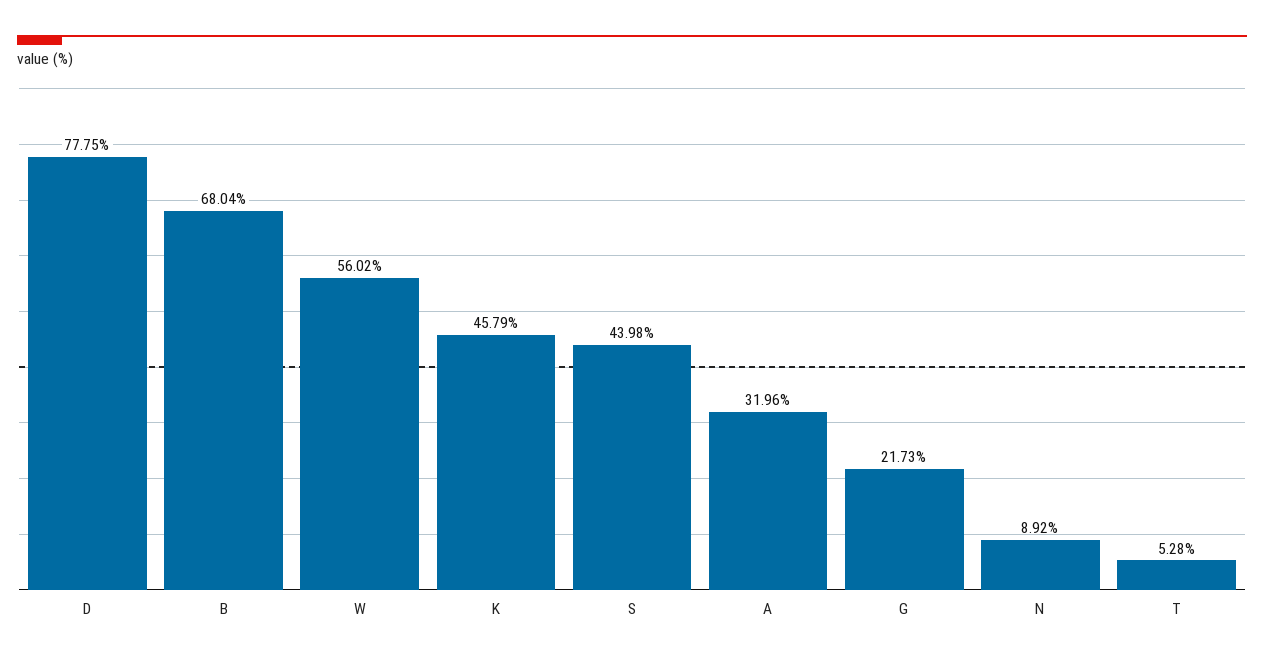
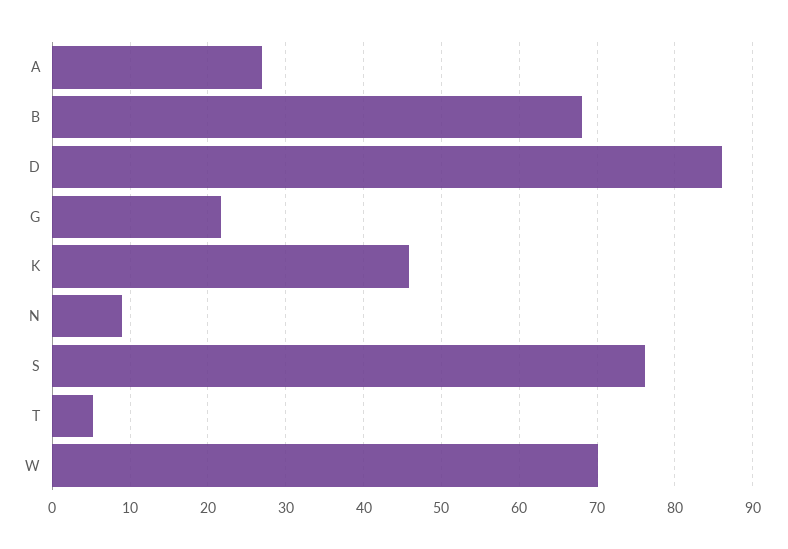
D: 77.75 -> 86
W: 56.02 -> 70
S: 43.98 -> 76
A: 31.96 -> 27

